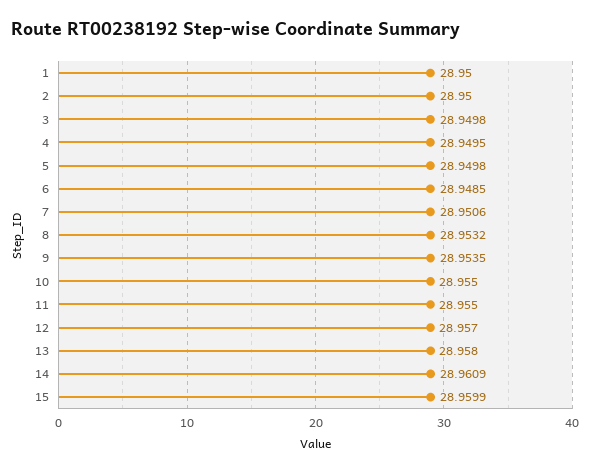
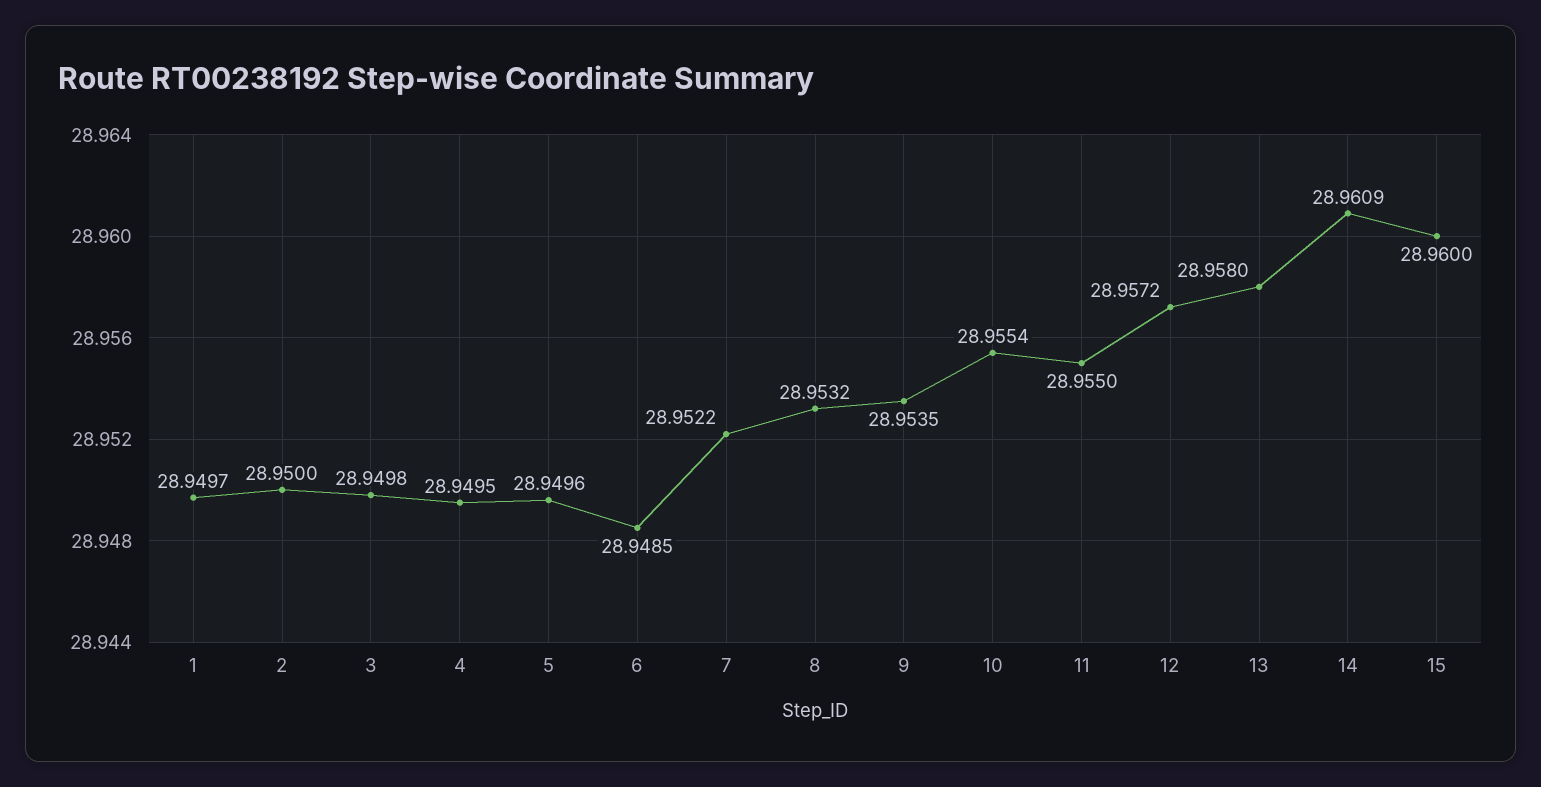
1: 28.95 -> 28.9497
5: 28.9498 -> 28.9496
7: 28.9506 -> 28.9522
10: 28.955 -> 28.9554
12: 28.957 -> 28.9572
15: 28.9599 -> 28.96

